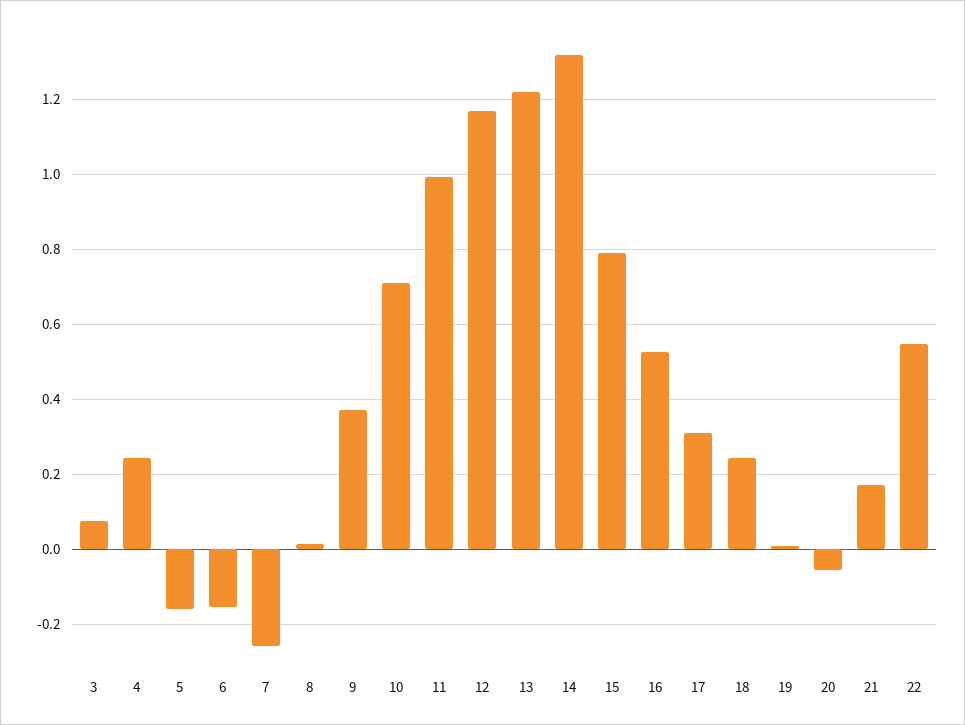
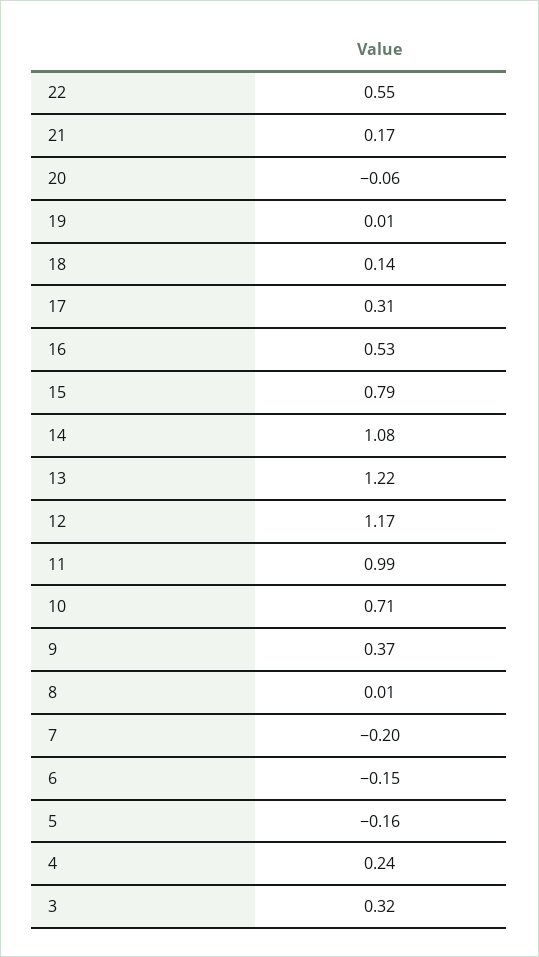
3: 0.08 -> 0.32
7: -0.26 -> -0.2
14: 1.32 -> 1.08
18: 0.24 -> 0.14

